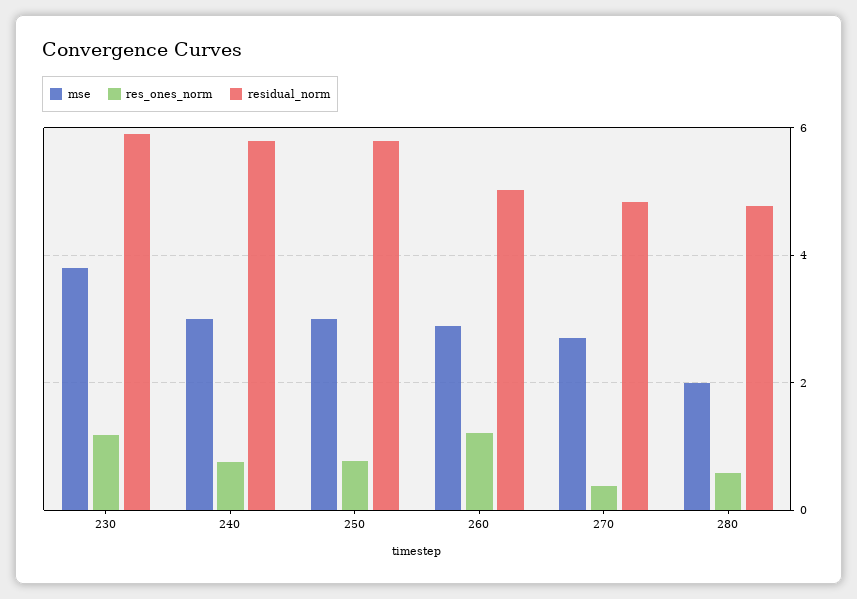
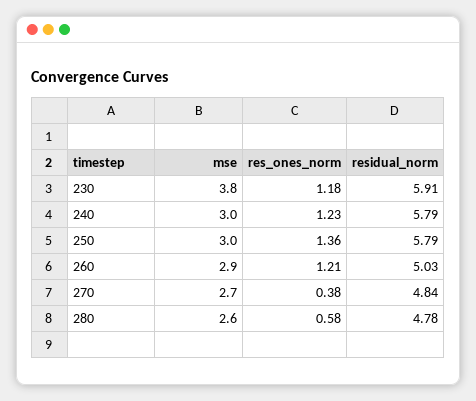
res_ones_norm, 240: 0.8 -> 1.23
res_ones_norm, 250: 0.8 -> 1.36
mse, 280: 2 -> 2.6

